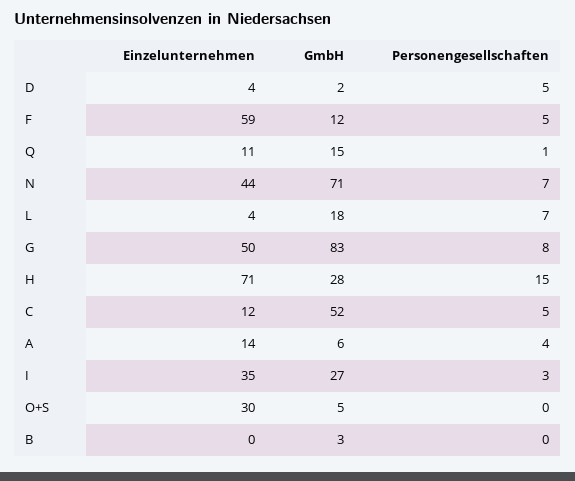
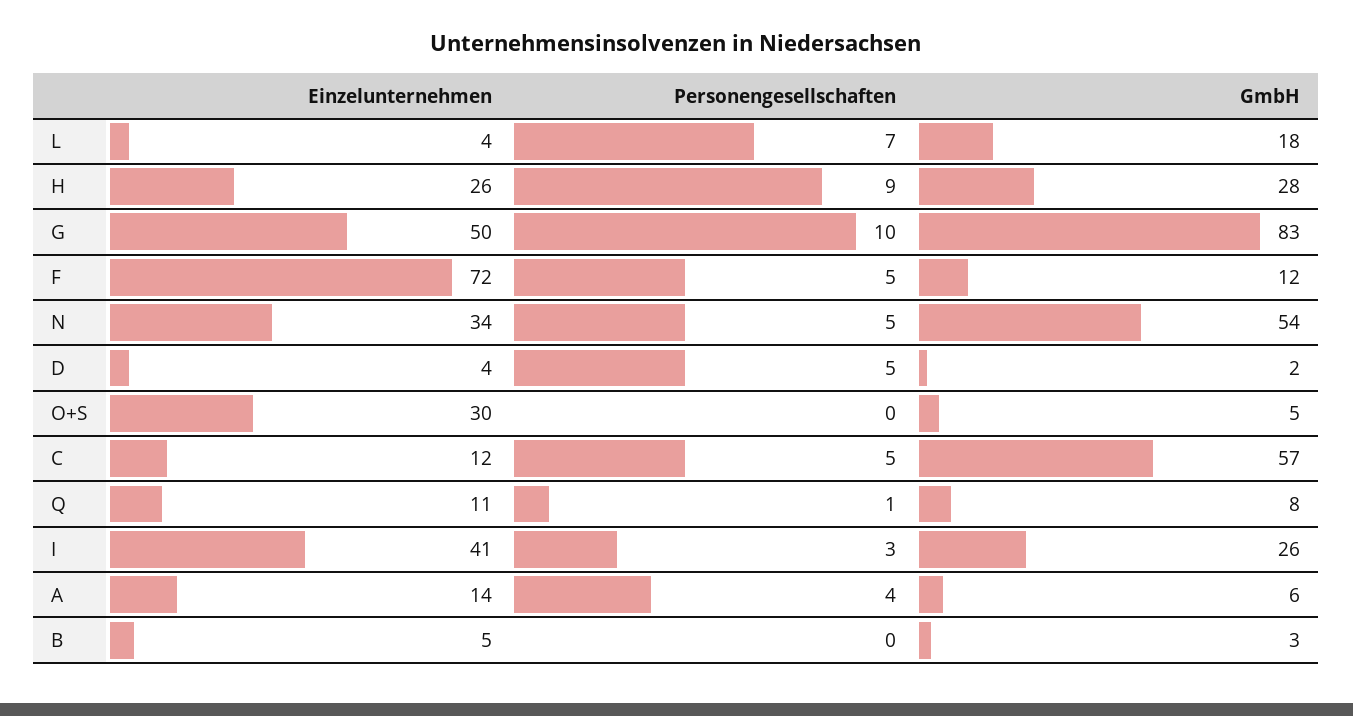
Einzelunternehmen, F: 59 -> 72
GmbH, Q: 15 -> 8
Einzelunternehmen, N: 44 -> 34
GmbH, N: 71 -> 54
Personengesellschaften, N: 7 -> 5
Personengesellschaften, G: 8 -> 10
Einzelunternehmen, H: 71 -> 26
Personengesellschaften, H: 15 -> 9
GmbH, C: 52 -> 57
Einzelunternehmen, I: 35 -> 41
GmbH, I: 27 -> 26
Einzelunternehmen, B: 0 -> 5

